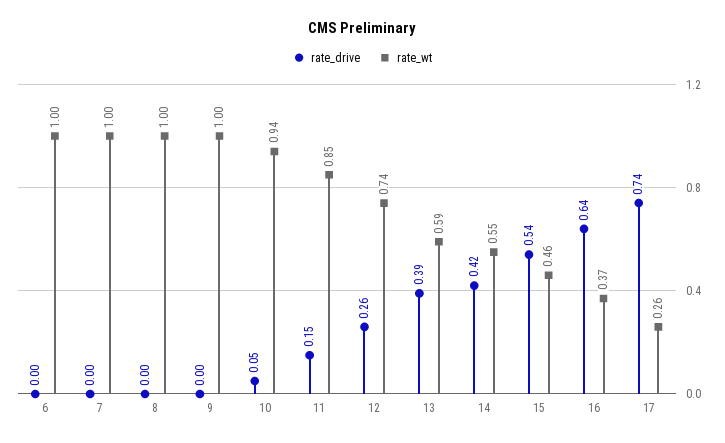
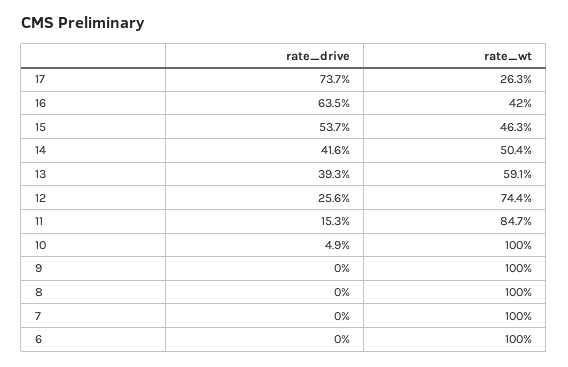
rate_wt, 10: 0.94 -> 1
rate_wt, 14: 0.55 -> 0.504
rate_wt, 16: 0.37 -> 0.42

